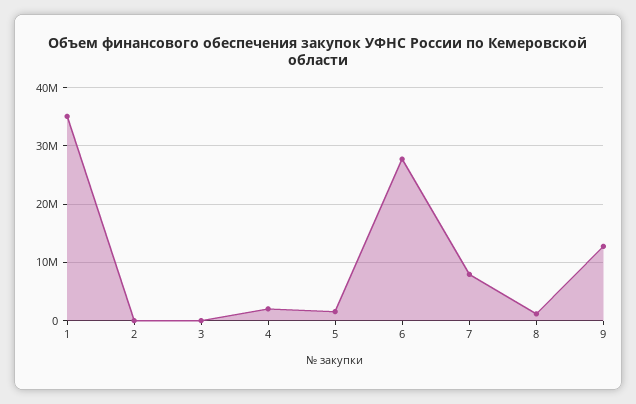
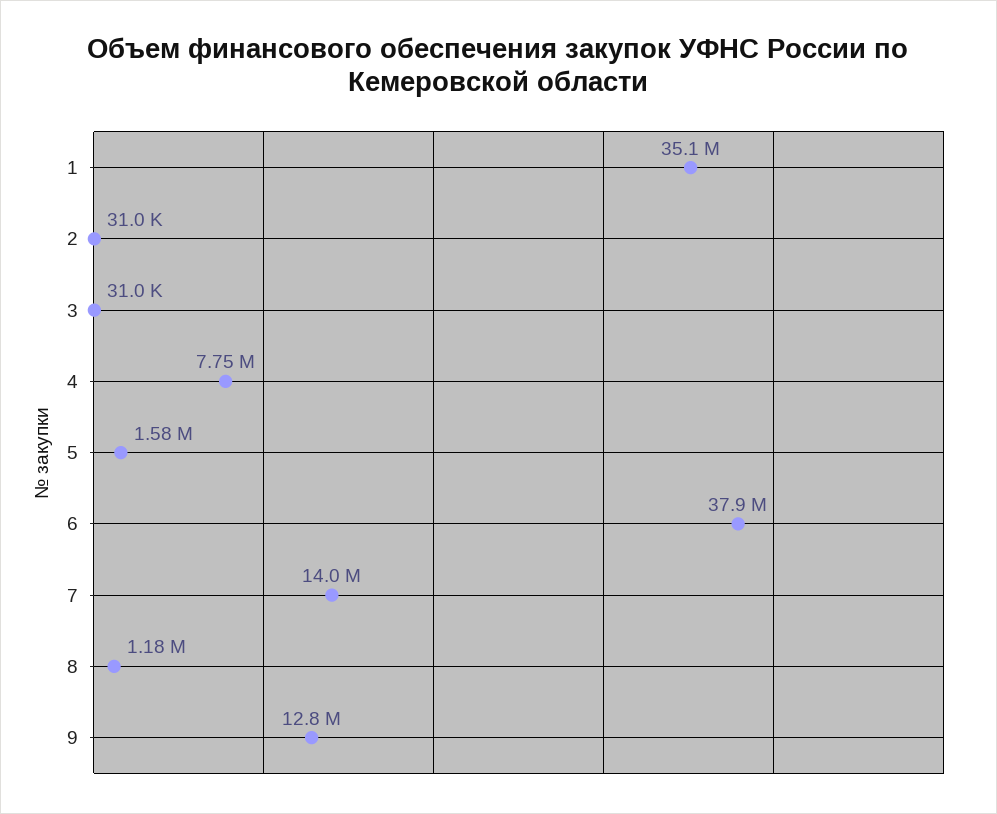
4: 2000000 -> 7750000
6: 28000000 -> 37900000
7: 8000000 -> 14000000

